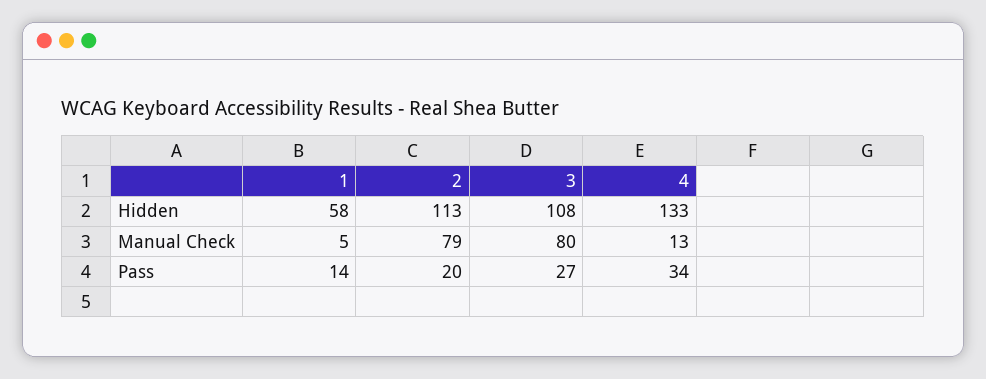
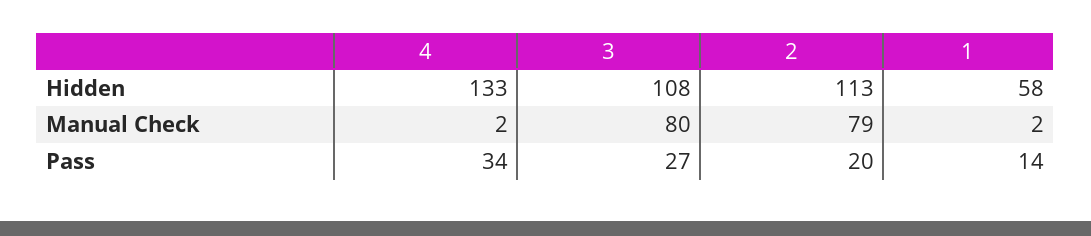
1, Manual Check: 5 -> 2
4, Manual Check: 13 -> 2

